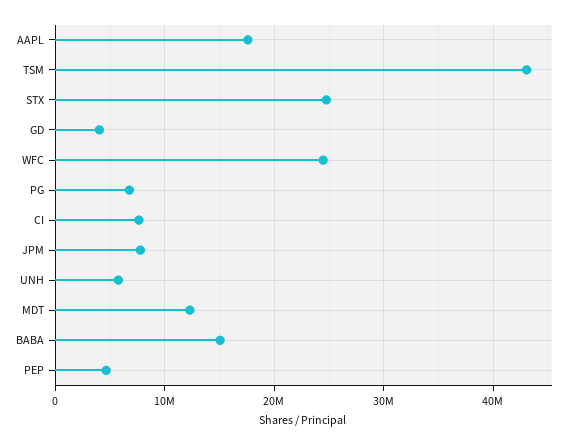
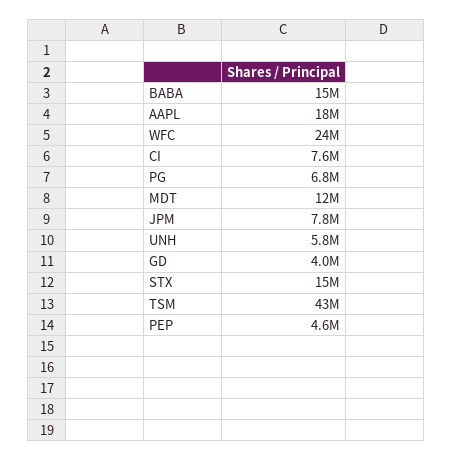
STX: 25000000 -> 15000000

